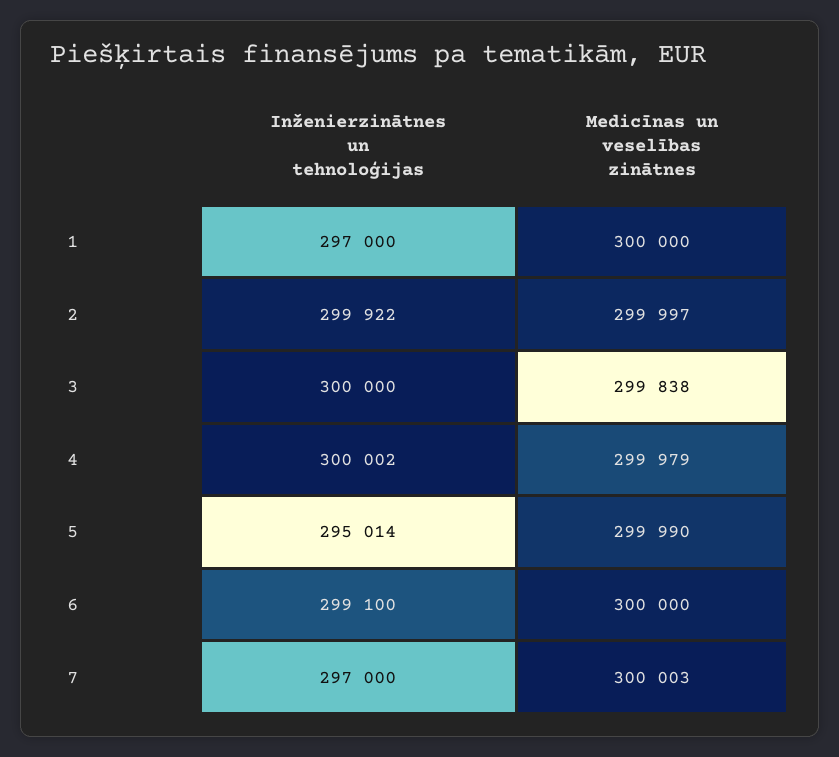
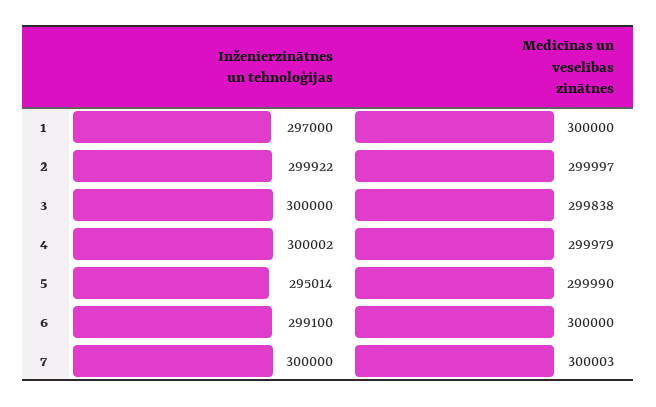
Inženierzinātnes un tehnoloģijas, 7: 297000 -> 300000

